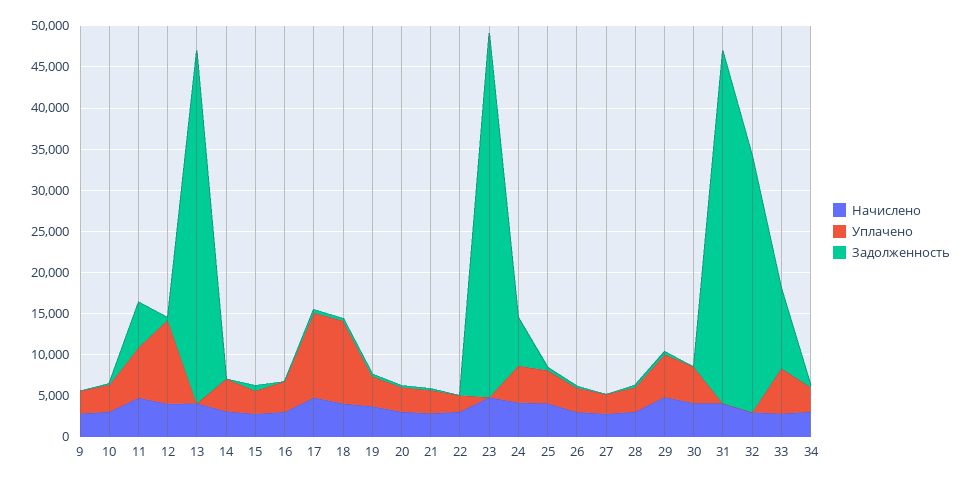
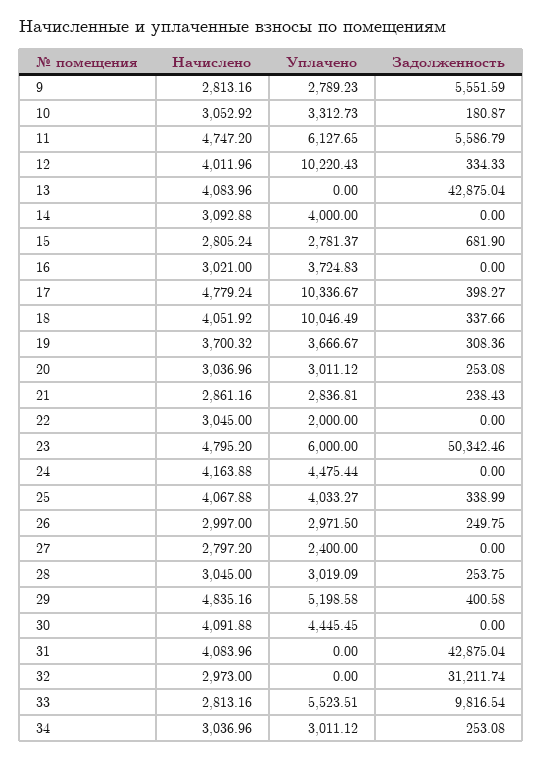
Задолженность, 9: 0 -> 5551.59
Уплачено, 23: 0 -> 6000
Задолженность, 23: 44000 -> 50342.46
Задолженность, 24: 6000 -> 0

